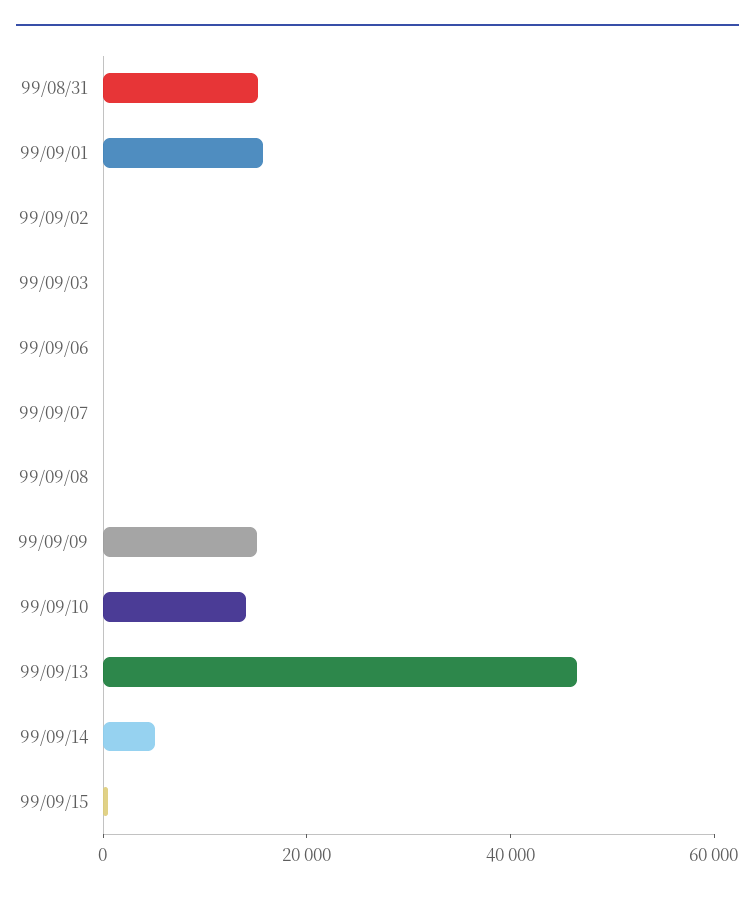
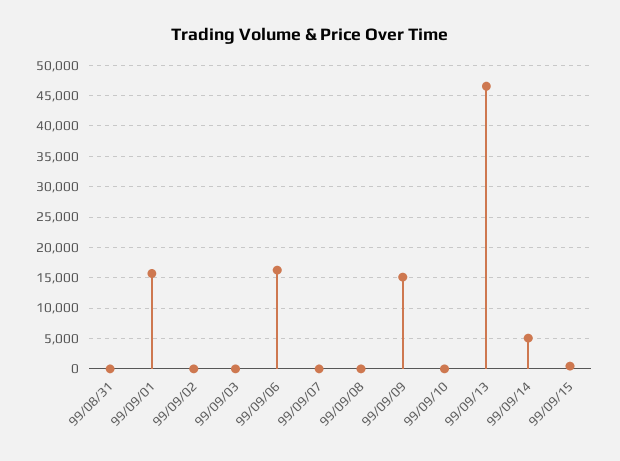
99/08/31: 15000 -> 0
99/09/06: 0 -> 16000
99/09/10: 15000 -> 0

